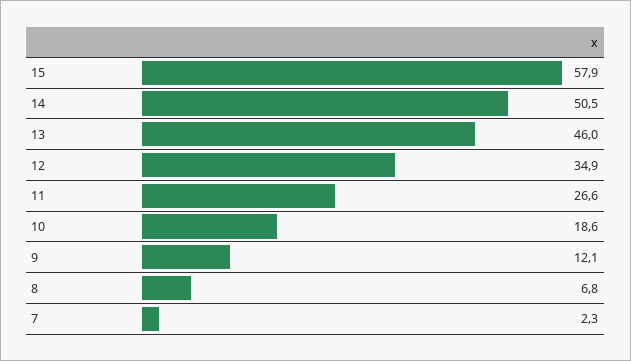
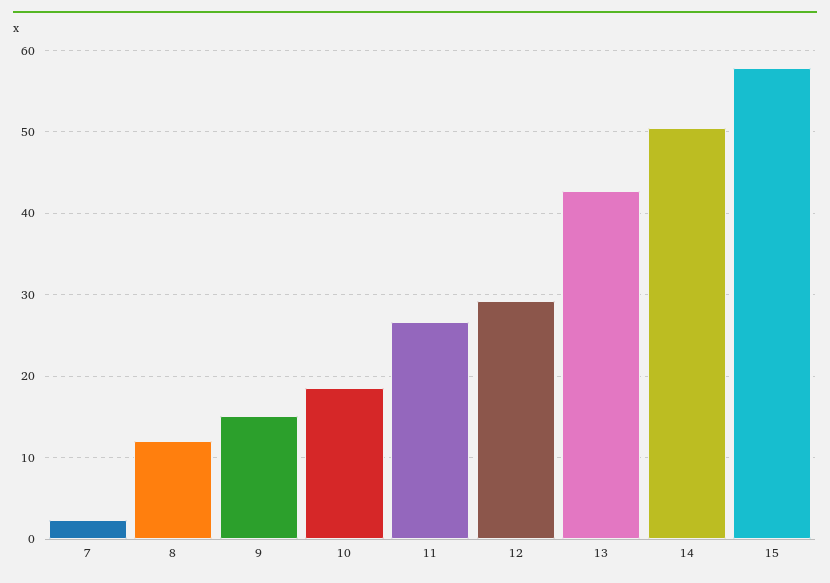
13: 46 -> 43
12: 34.9 -> 29
9: 12.1 -> 15
8: 6.8 -> 12

